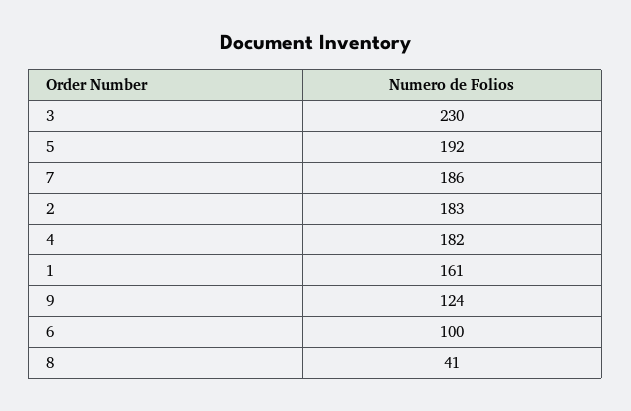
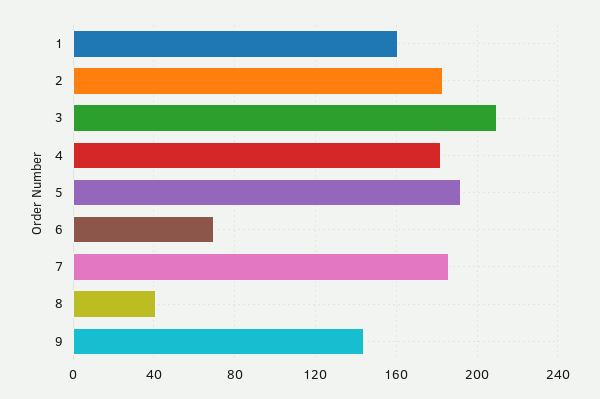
3: 230 -> 210
9: 124 -> 145
6: 100 -> 70

